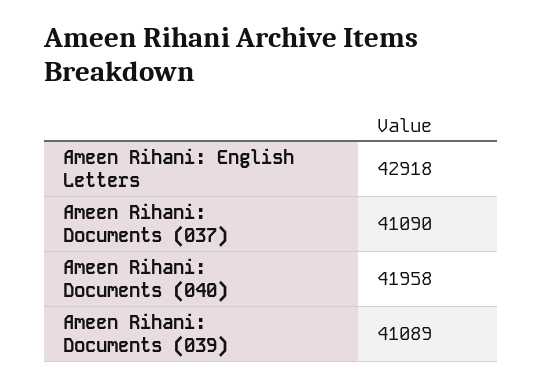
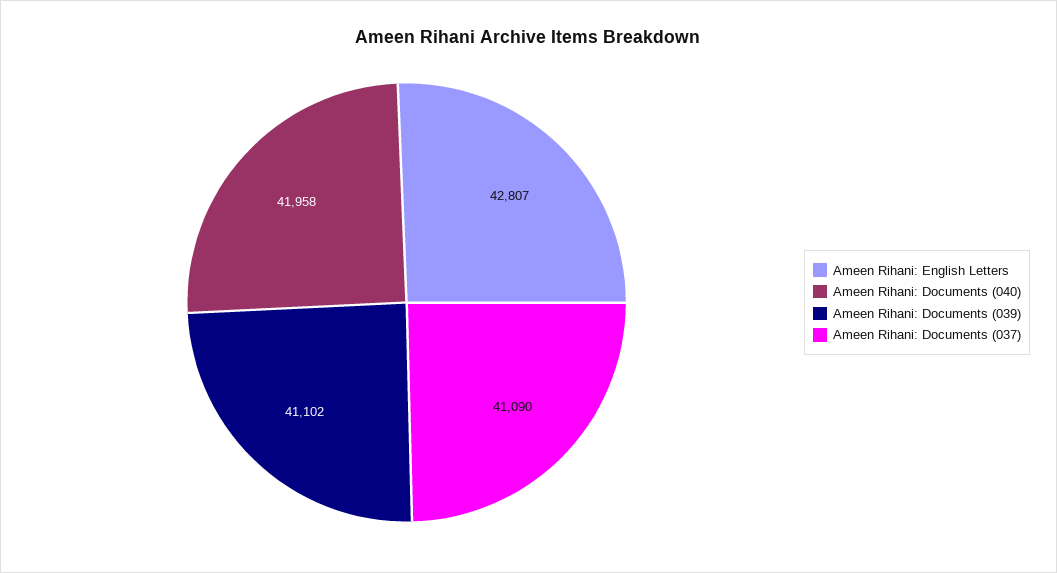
Ameen Rihani: English Letters: 42918 -> 42807
Ameen Rihani: Documents (039): 41089 -> 41102

